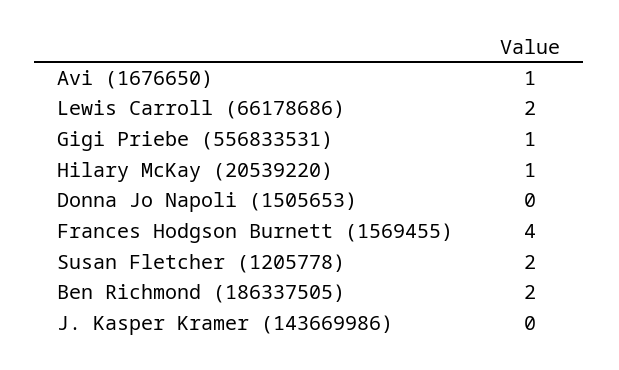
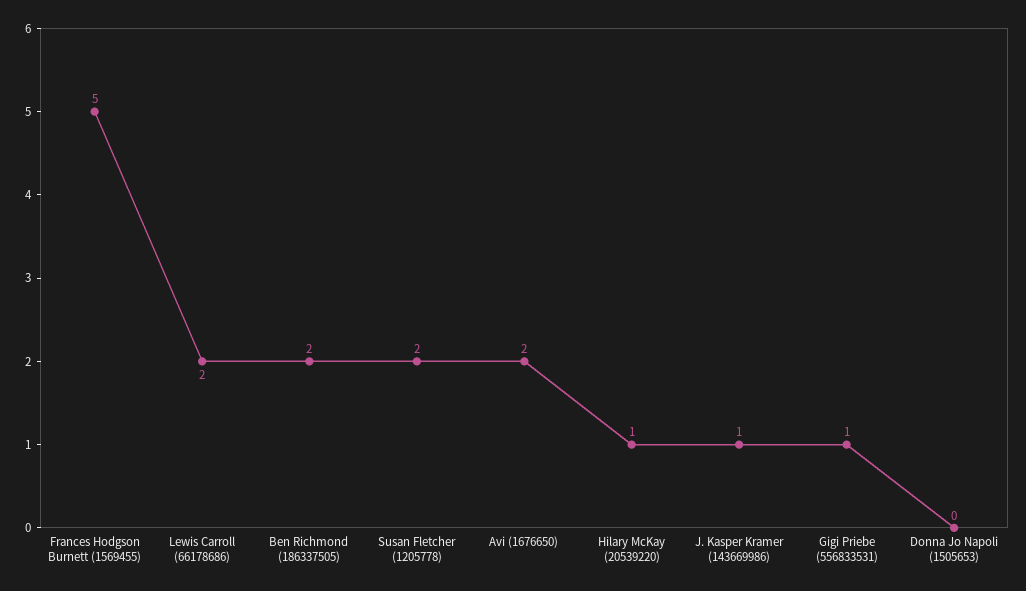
Avi (1676650): 1 -> 2
Frances Hodgson Burnett (1569455): 4 -> 5
J. Kasper Kramer (143669986): 0 -> 1

